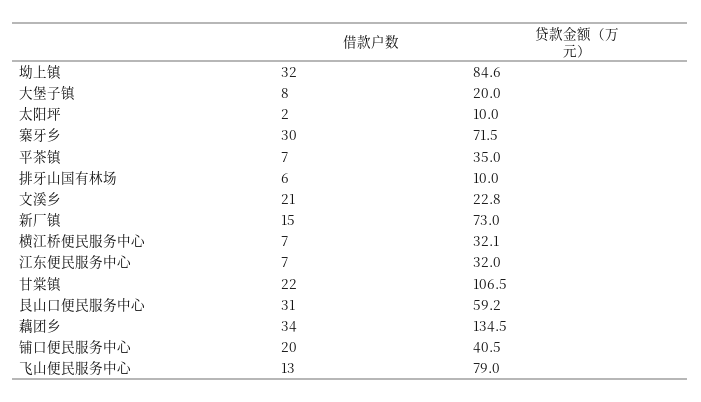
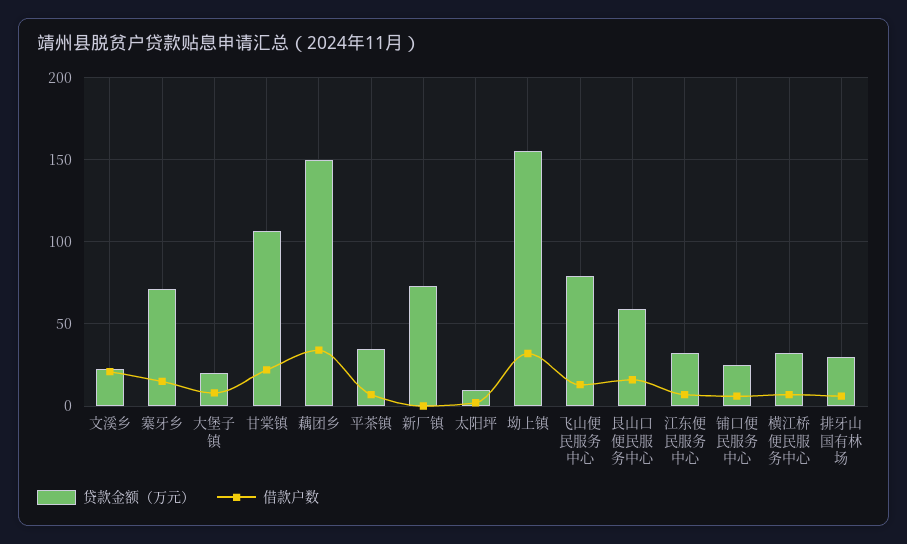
贷款金额（万元）, 坳上镇: 84.6 -> 155
借款户数, 寨牙乡: 30 -> 15
贷款金额（万元）, 排牙山国有林场: 10 -> 30
借款户数, 新厂镇: 15 -> 0
借款户数, 艮山口便民服务中心: 31 -> 15
贷款金额（万元）, 藕团乡: 134.5 -> 150
借款户数, 铺口便民服务中心: 20 -> 5
贷款金额（万元）, 铺口便民服务中心: 40.5 -> 25

